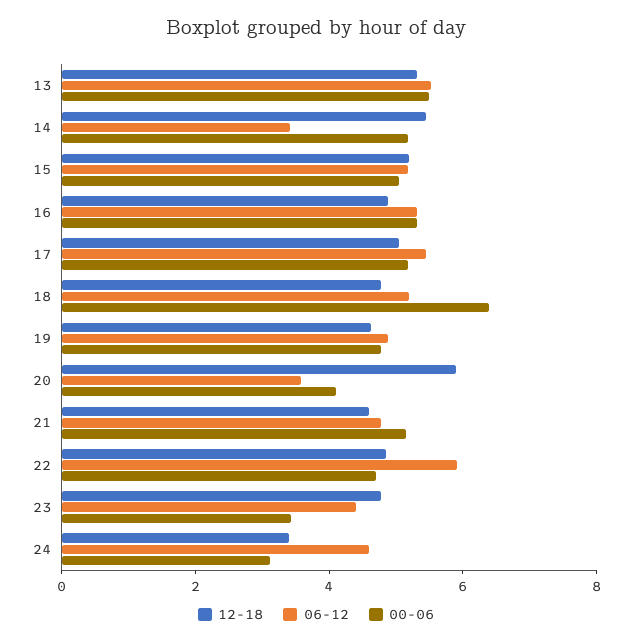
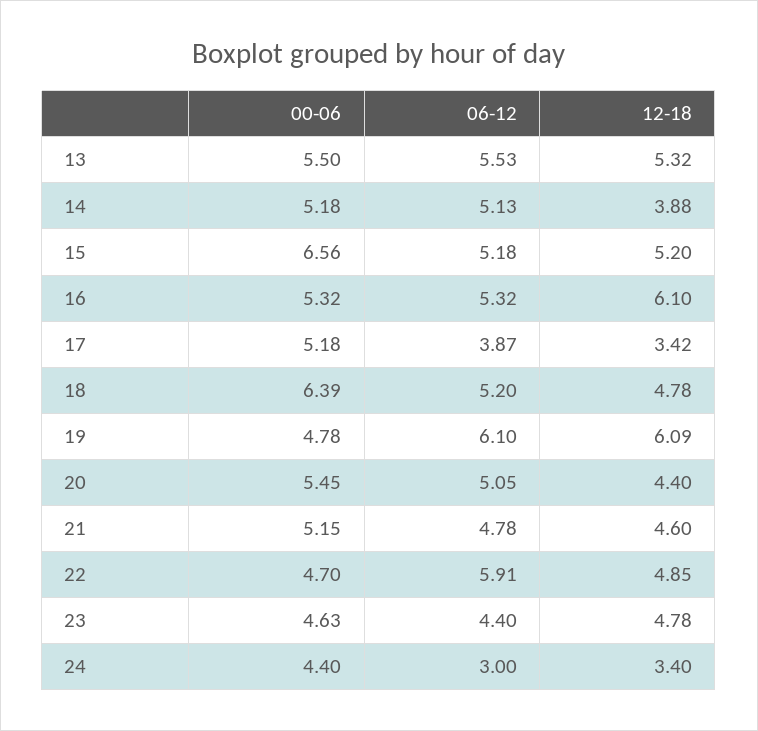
12-18, 14: 5.5 -> 3.88
06-12, 14: 3.5 -> 5.13
00-06, 15: 5 -> 6.56
12-18, 16: 5 -> 6.1
12-18, 17: 5 -> 3.42
06-12, 17: 5.5 -> 3.87
12-18, 19: 4.5 -> 6.09
06-12, 19: 5 -> 6.1
12-18, 20: 6 -> 4.4
06-12, 20: 3.5 -> 5.05
00-06, 20: 4 -> 5.45
00-06, 23: 3.5 -> 4.63
06-12, 24: 4.5 -> 3
00-06, 24: 3 -> 4.4

